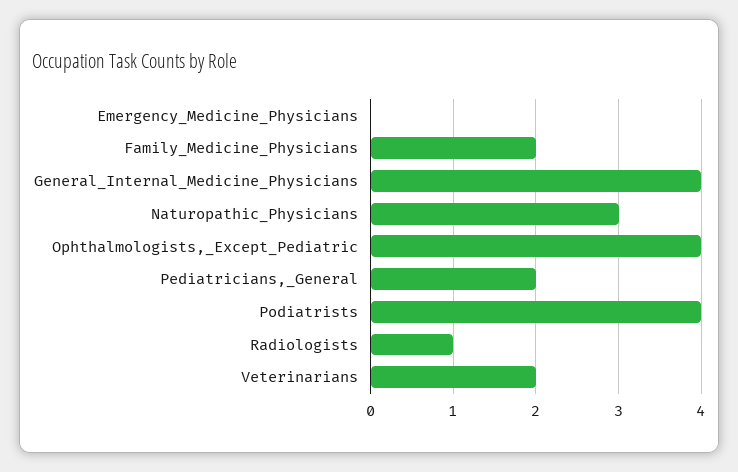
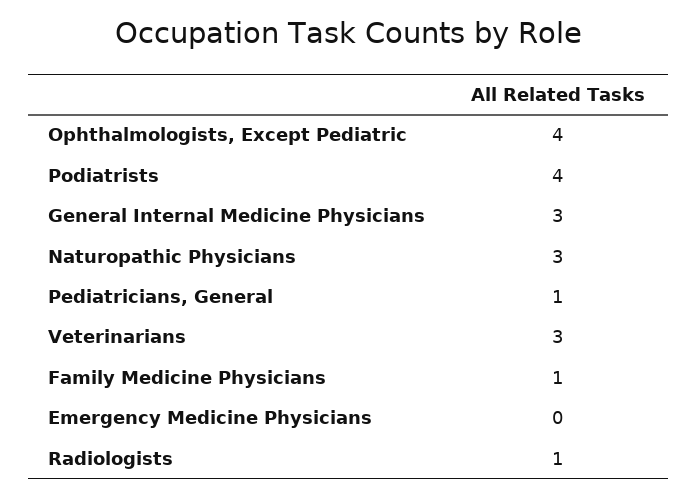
Family_Medicine_Physicians: 2 -> 1
General_Internal_Medicine_Physicians: 4 -> 3
Pediatricians,_General: 2 -> 1
Veterinarians: 2 -> 3

